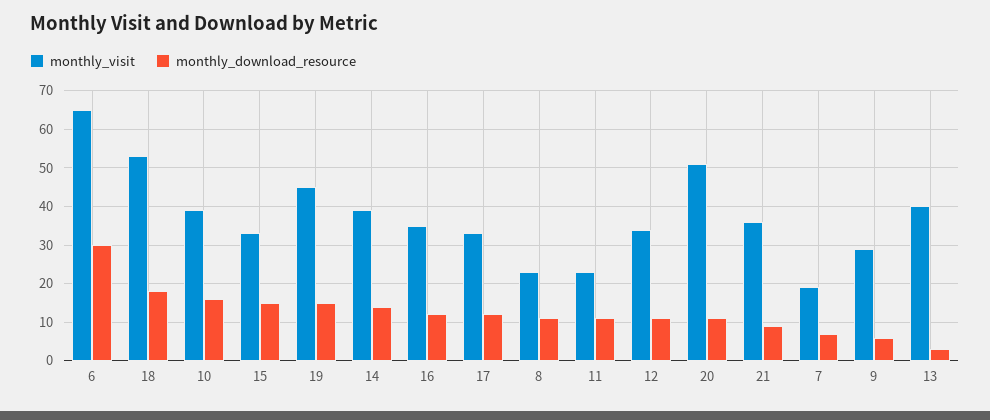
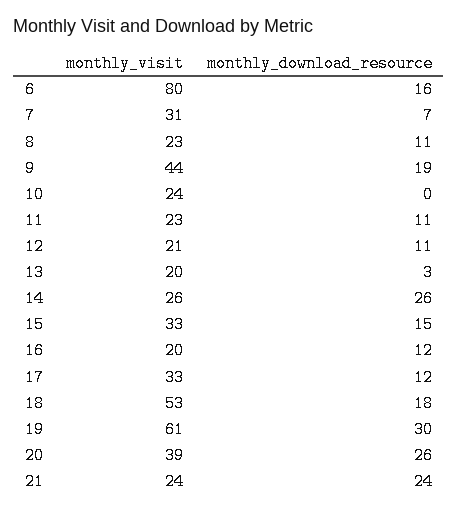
monthly_visit, 6: 65 -> 80
monthly_download_resource, 6: 30 -> 16
monthly_visit, 10: 40 -> 24
monthly_download_resource, 10: 15 -> 0
monthly_visit, 19: 45 -> 61
monthly_download_resource, 19: 15 -> 30
monthly_visit, 14: 40 -> 26
monthly_download_resource, 14: 15 -> 26
monthly_visit, 16: 35 -> 20
monthly_visit, 12: 35 -> 21
monthly_visit, 20: 50 -> 39
monthly_download_resource, 20: 10 -> 26
monthly_visit, 21: 35 -> 24
monthly_download_resource, 21: 10 -> 24
monthly_visit, 7: 20 -> 31
monthly_visit, 9: 30 -> 44
monthly_download_resource, 9: 5 -> 19
monthly_visit, 13: 40 -> 20

